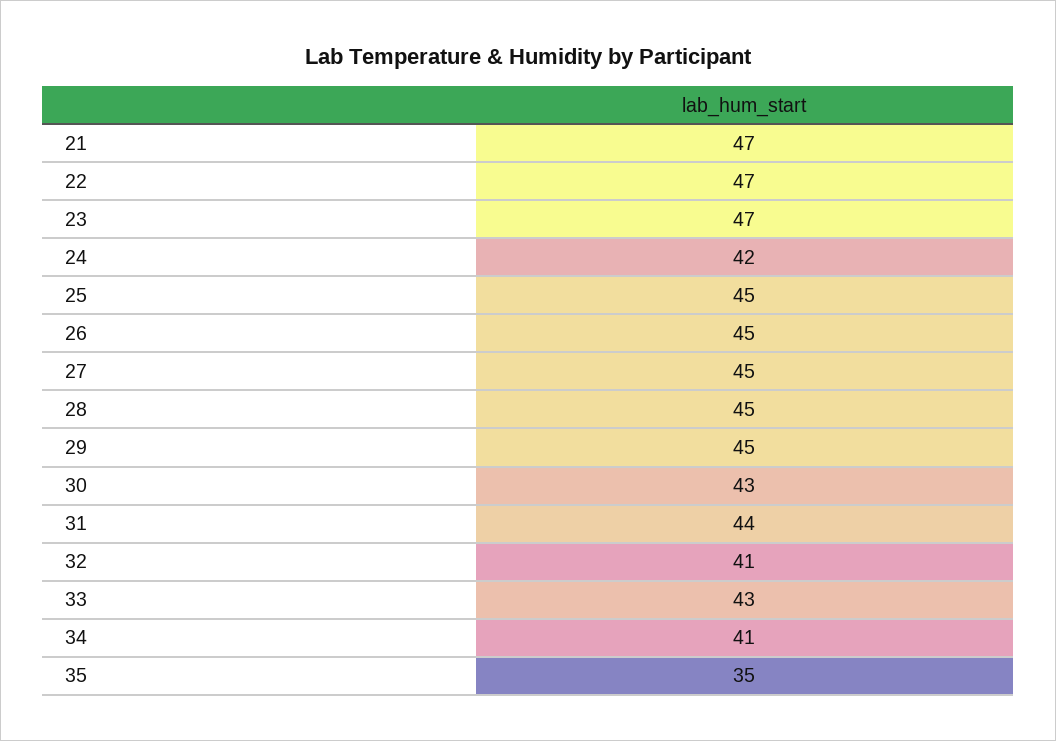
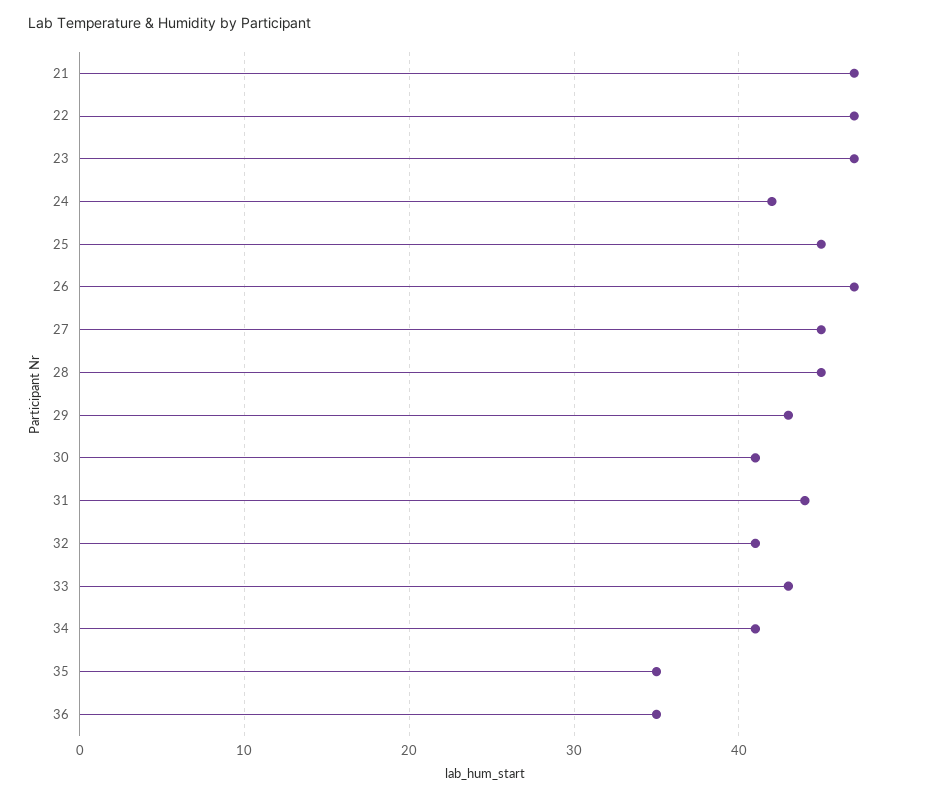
26: 45 -> 47
29: 45 -> 43
30: 43 -> 41
36: none -> 35

